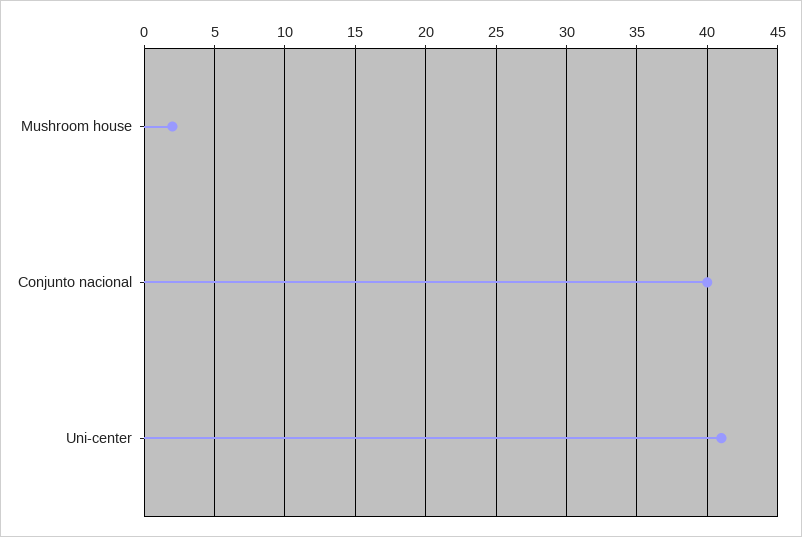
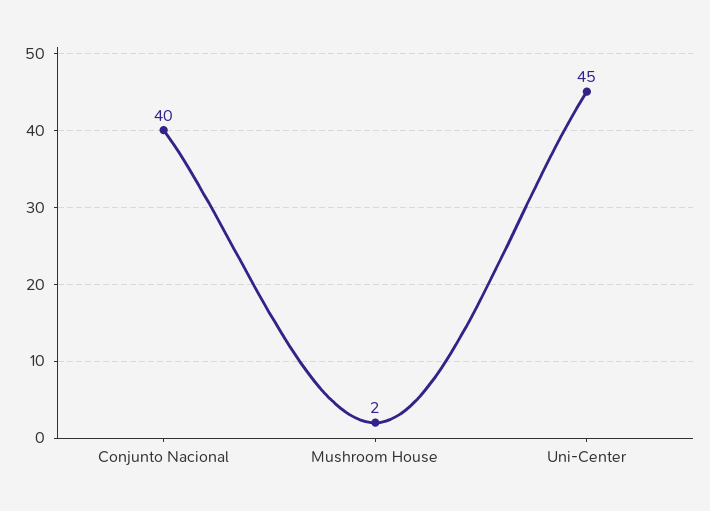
Uni-center: 41 -> 45

